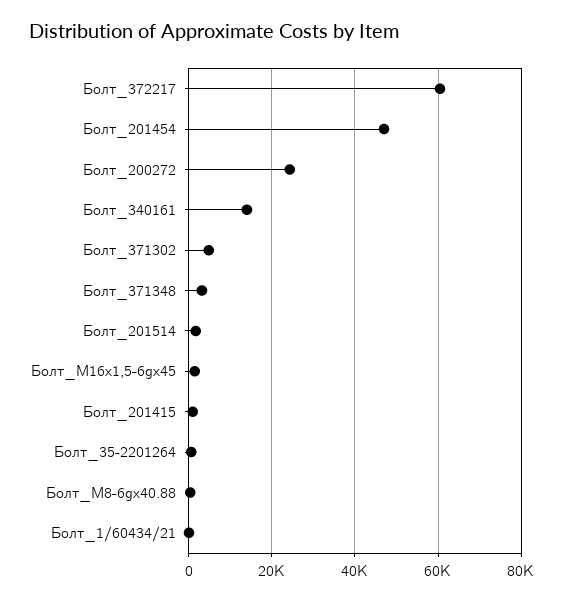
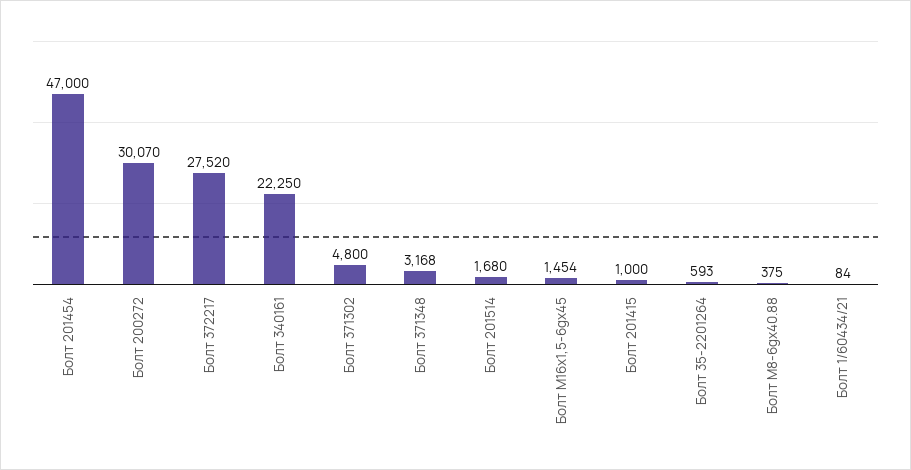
Болт_372217: 60000 -> 27520
Болт_200272: 24000 -> 30070
Болт_340161: 14000 -> 22250

